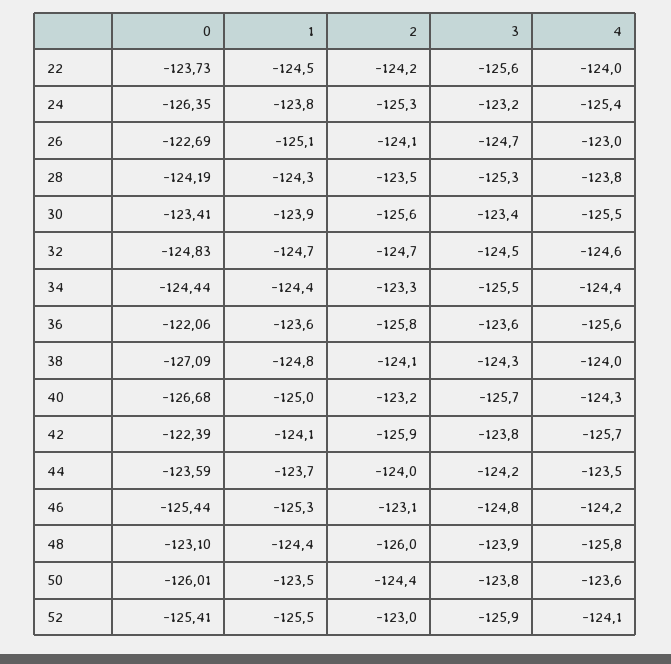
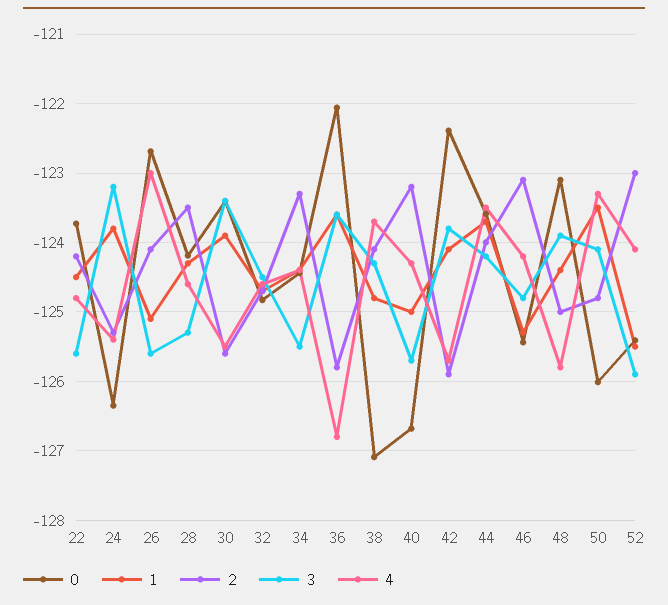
4, 22: -124 -> -124.8
3, 26: -124.7 -> -125.6
4, 28: -123.8 -> -124.6
4, 36: -125.6 -> -126.8
4, 38: -124 -> -123.7
2, 48: -126 -> -125
2, 50: -124.4 -> -124.8
3, 50: -123.8 -> -124.1
4, 50: -123.6 -> -123.3

